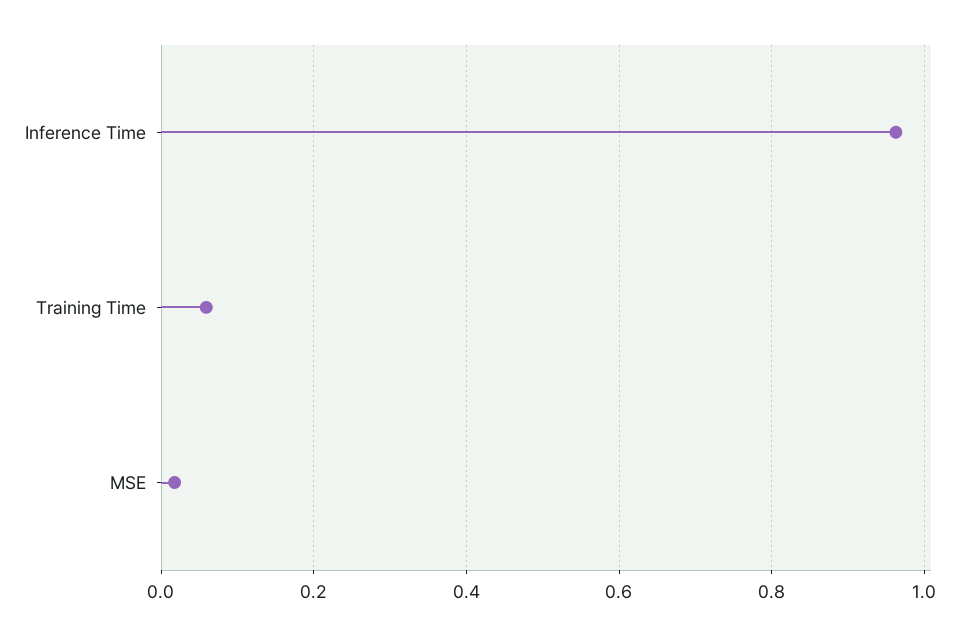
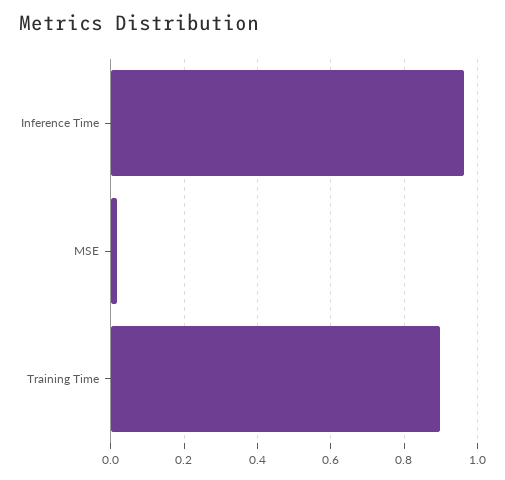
Training Time: 0.06 -> 0.9

